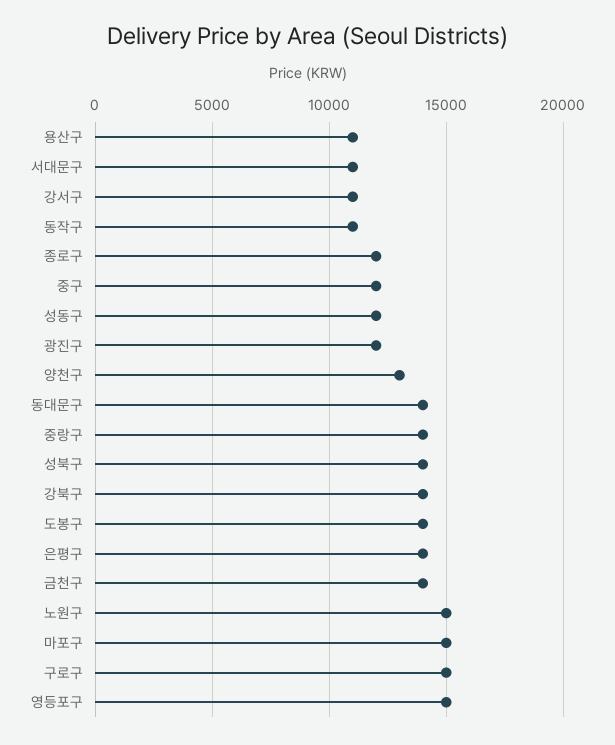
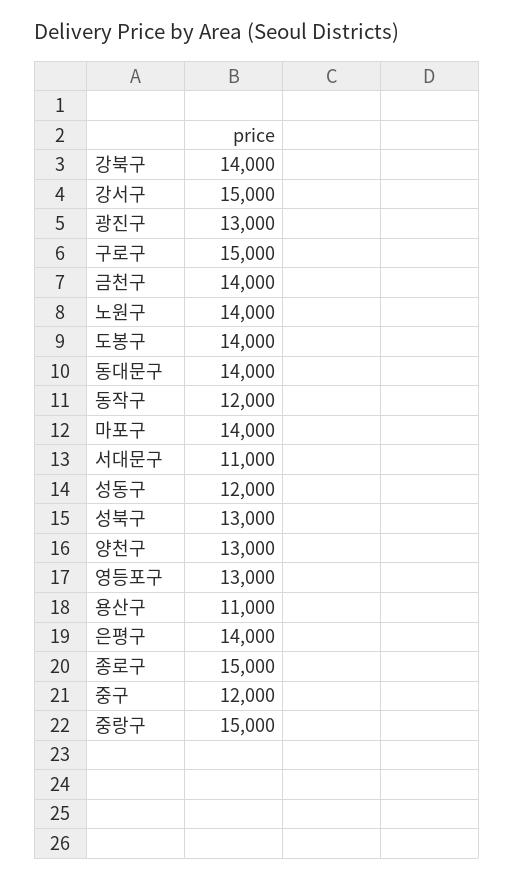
강서구: 11000 -> 15000
동작구: 11000 -> 12000
종로구: 12000 -> 15000
광진구: 12000 -> 13000
중랑구: 14000 -> 15000
성북구: 14000 -> 13000
노원구: 15000 -> 14000
마포구: 15000 -> 14000
영등포구: 15000 -> 13000

